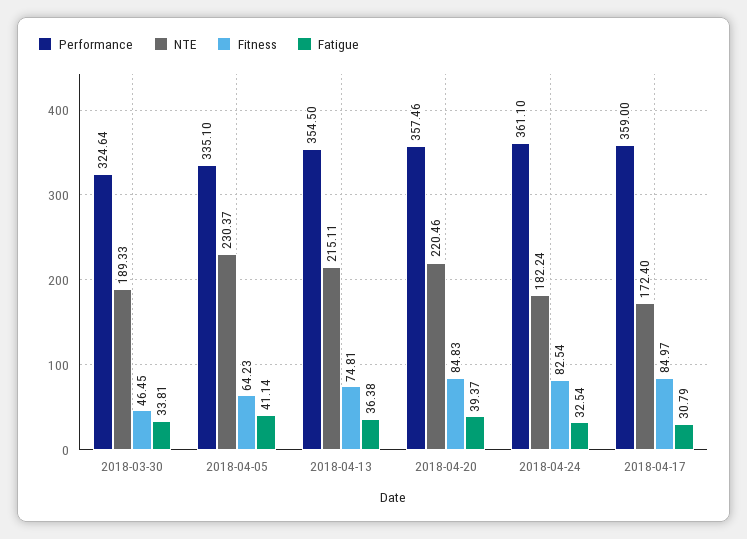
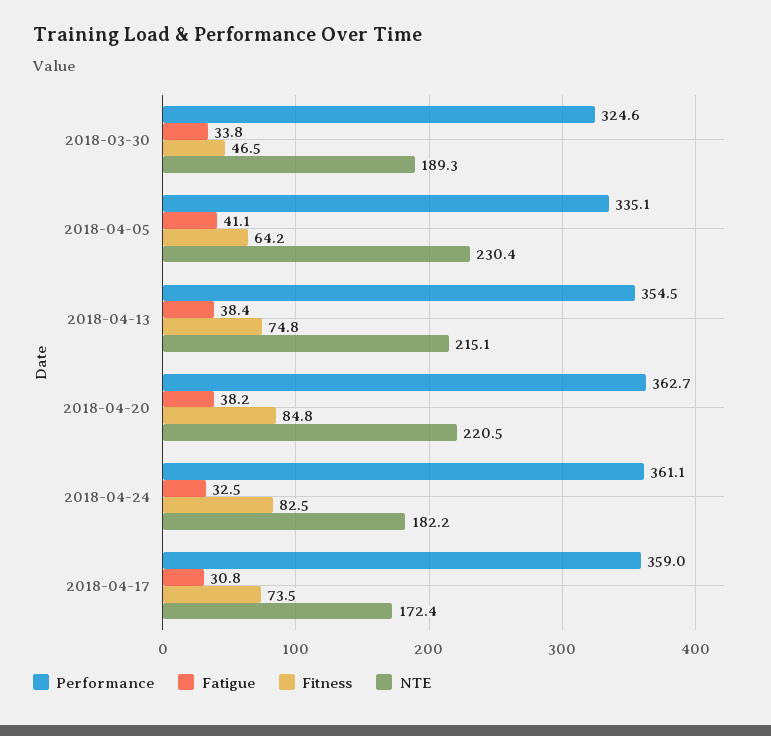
Fatigue, 2018-04-13: 36.38 -> 38.4
Performance, 2018-04-20: 357.46 -> 362.7
Fatigue, 2018-04-20: 39.37 -> 38.2
Fitness, 2018-04-17: 84.97 -> 73.5

